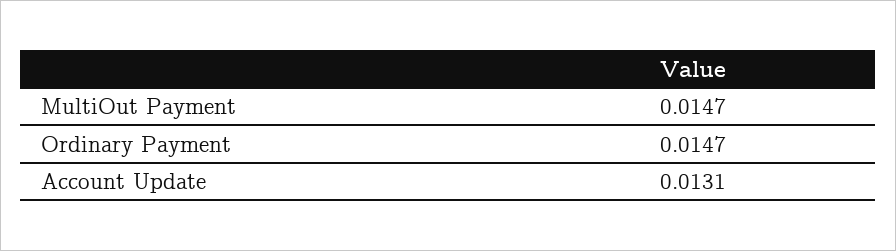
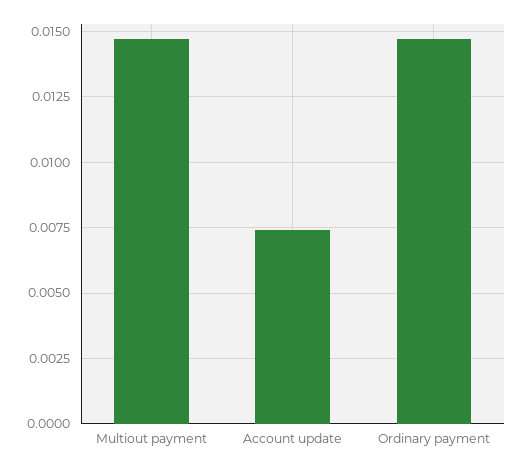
Account Update: 0.0131 -> 0.0075

